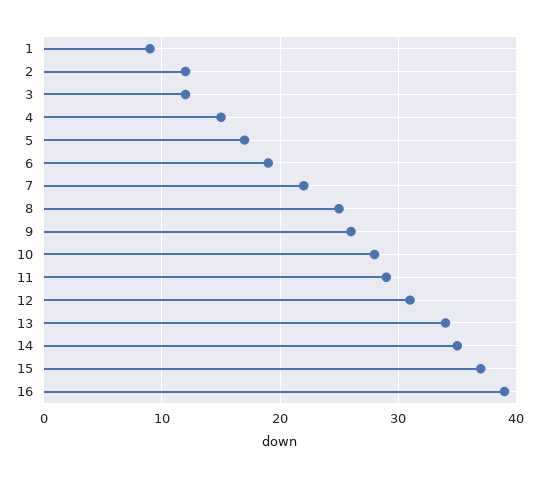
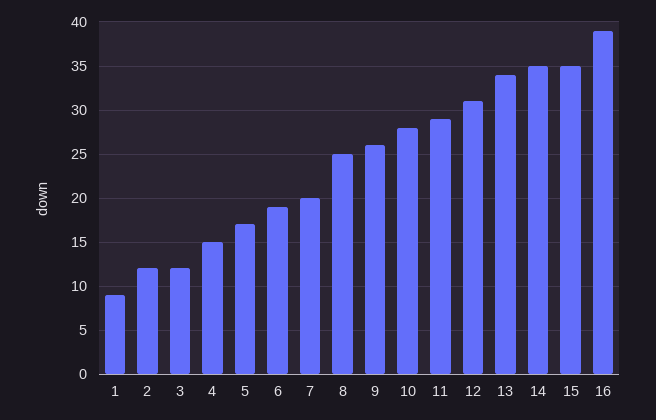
7: 22 -> 20
15: 37 -> 35

